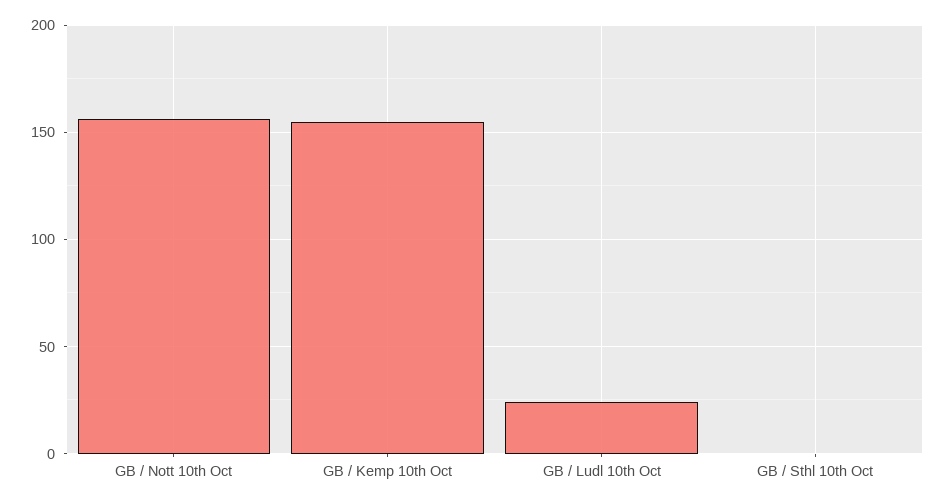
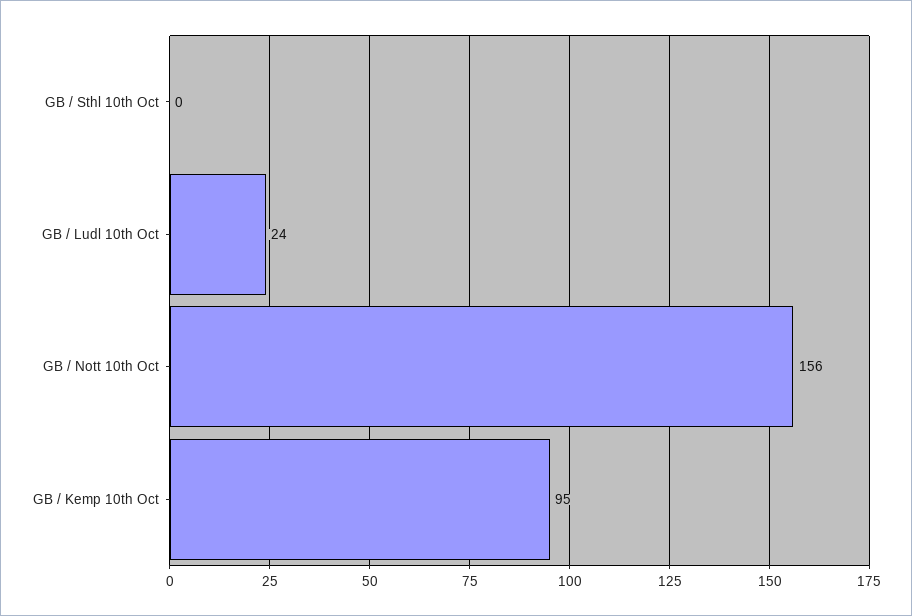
GB / Kemp 10th Oct: 155 -> 95

